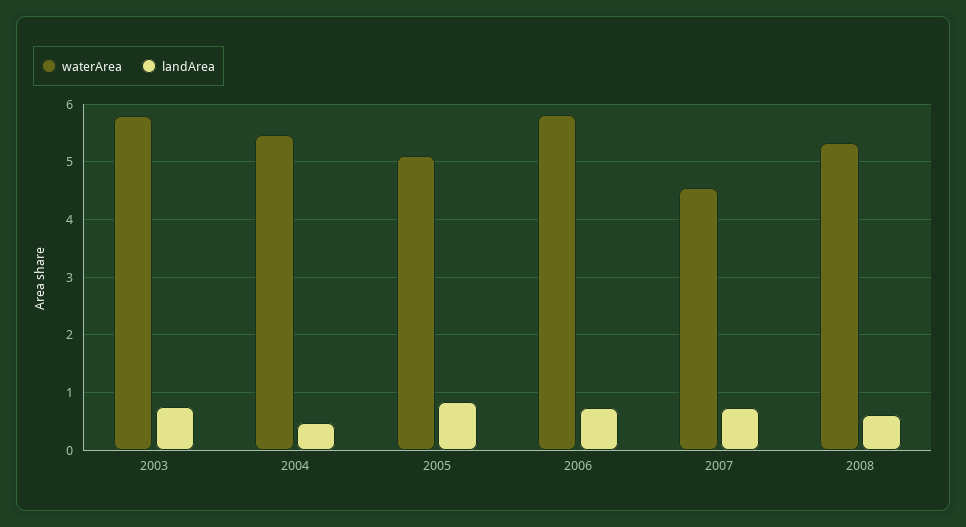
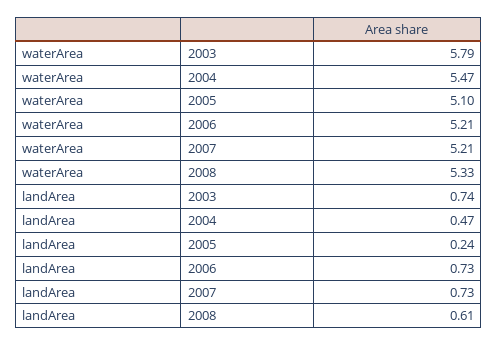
landArea, 2005: 0.8 -> 0.24
waterArea, 2006: 5.8 -> 5.21
waterArea, 2007: 4.6 -> 5.21

